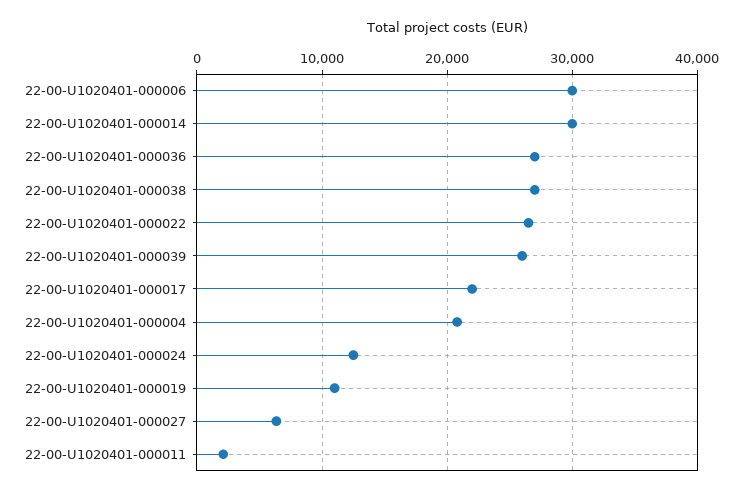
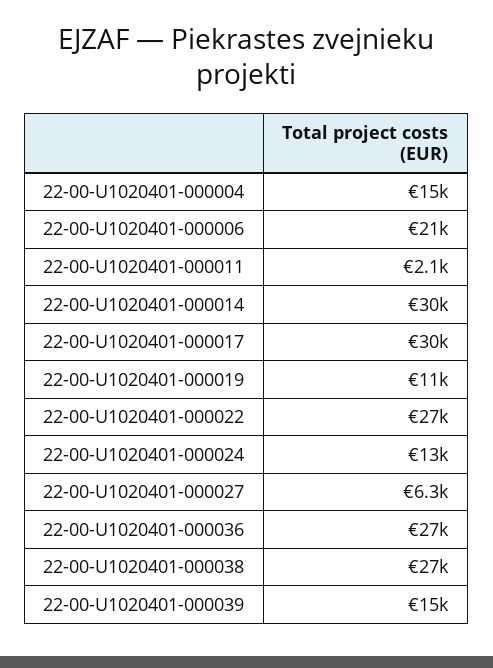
22-00-U1020401-000006: 30000 -> 21000
22-00-U1020401-000039: 26000 -> 15000
22-00-U1020401-000017: 22000 -> 30000
22-00-U1020401-000004: 21000 -> 15000

